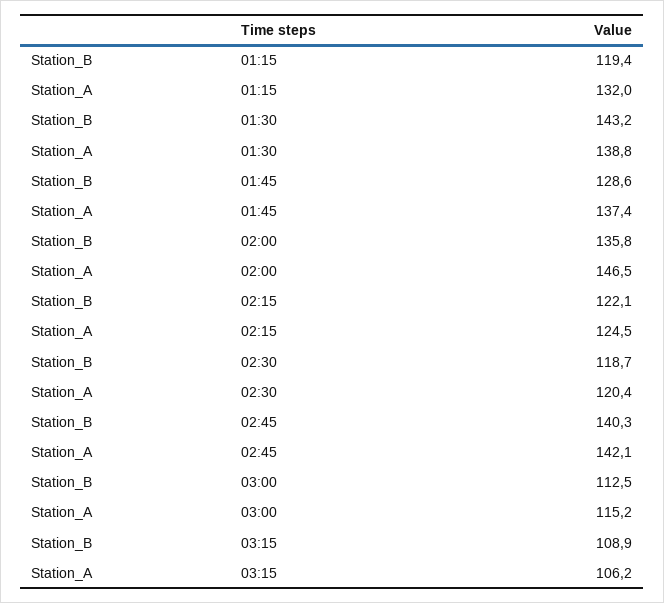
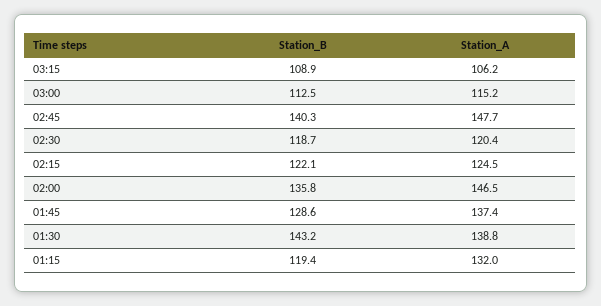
Station_A, 02:45: 142.1 -> 147.7

